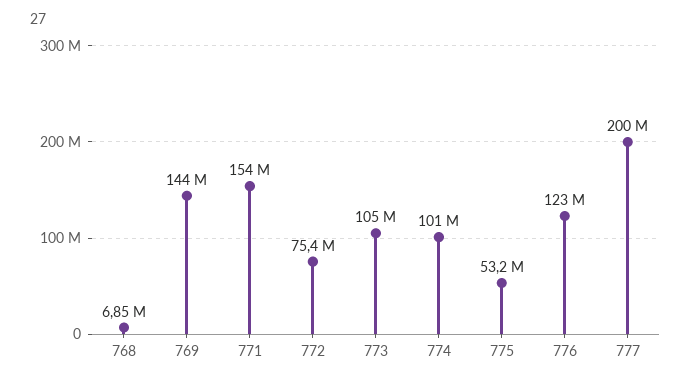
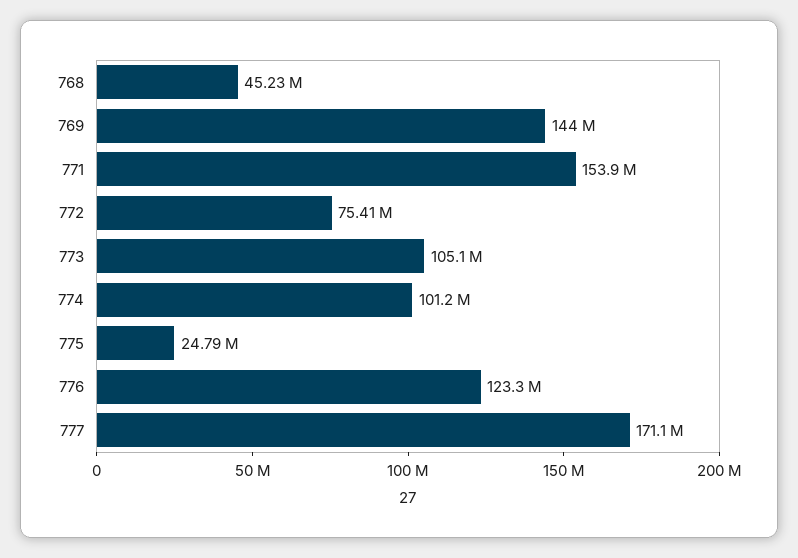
768: 6850000 -> 45230000
775: 53200000 -> 24790000
777: 200000000 -> 171100000

